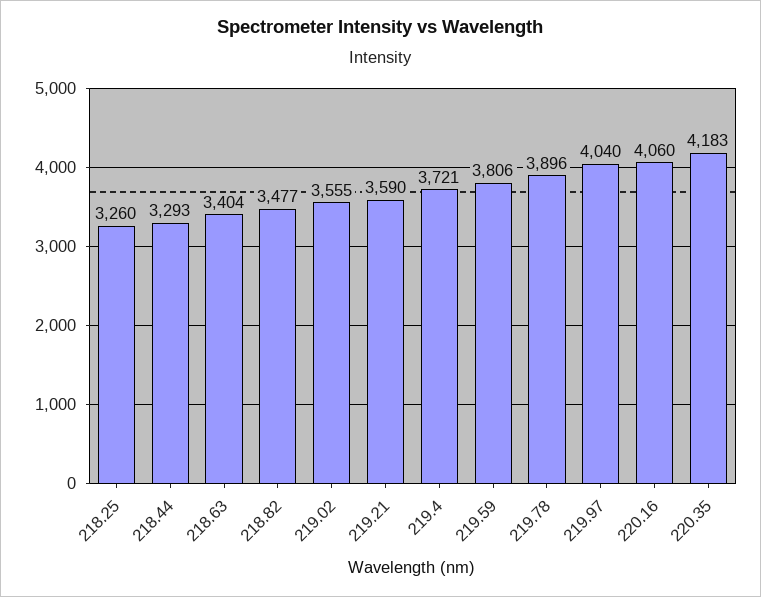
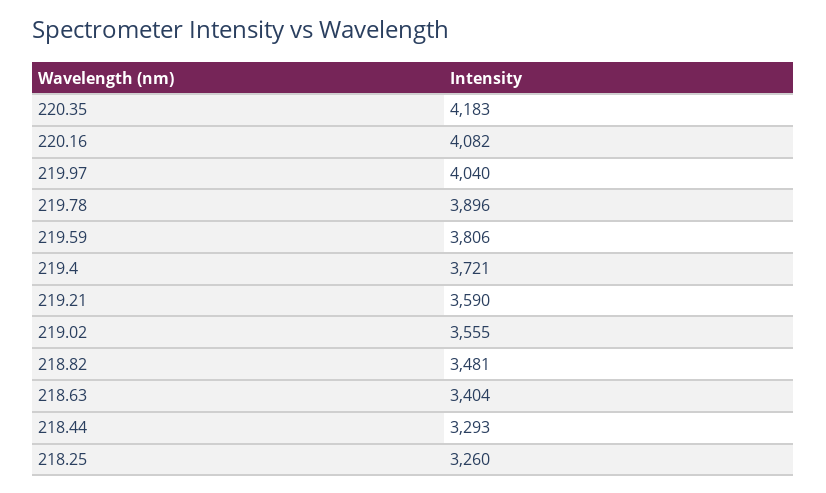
218.82: 3477 -> 3481
220.16: 4060 -> 4082

